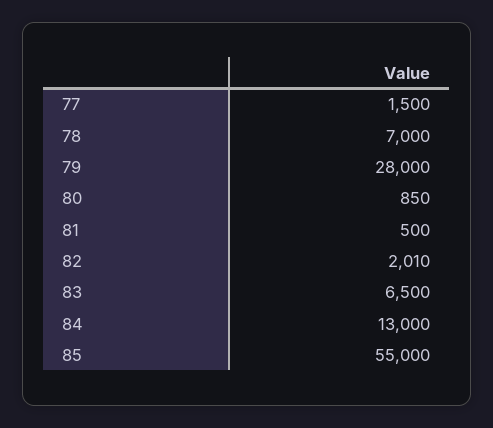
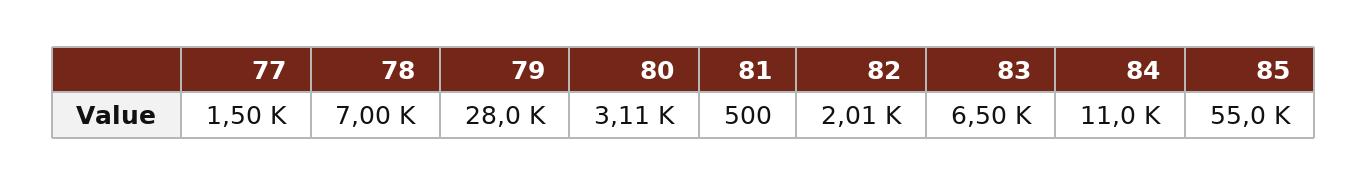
80: 850 -> 3110
84: 13000 -> 11000

